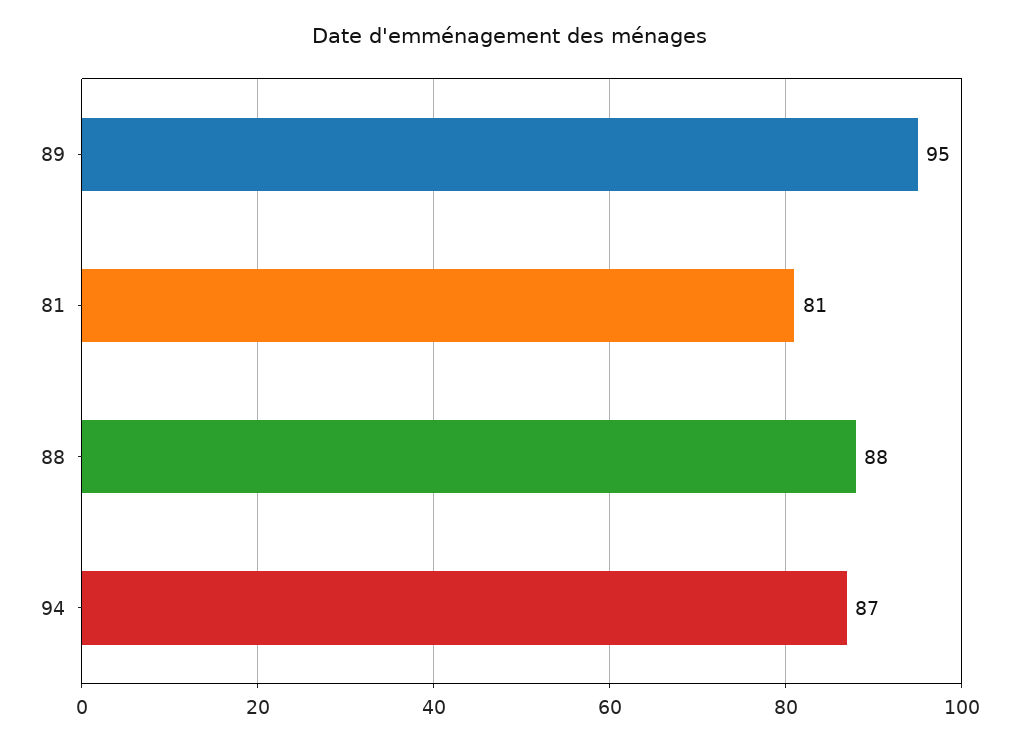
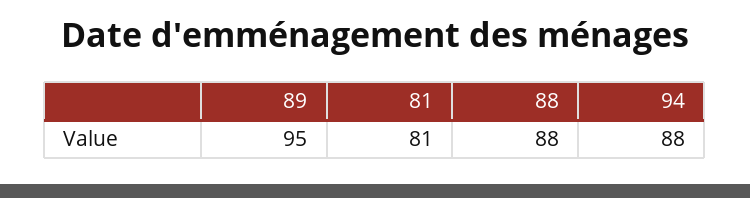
94: 87 -> 88

